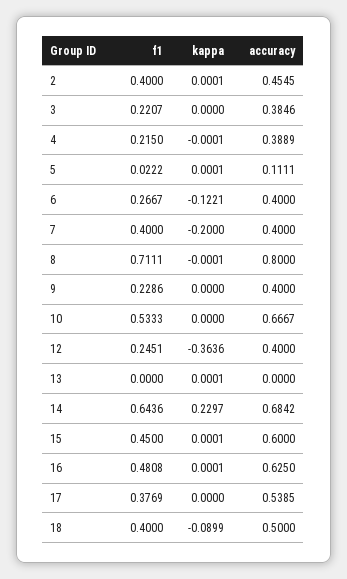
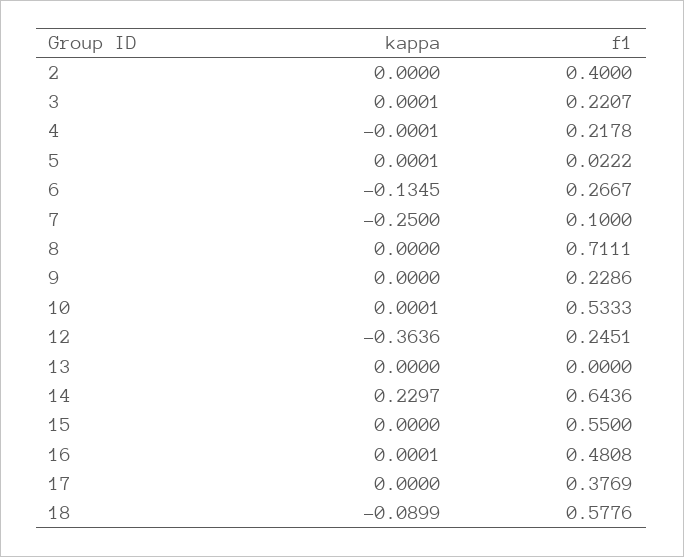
kappa, 2: 0.0001 -> 0
accuracy, 2: 0.4545 -> none
kappa, 3: 0 -> 0.0001
accuracy, 3: 0.3846 -> none
f1, 4: 0.215 -> 0.2178
accuracy, 4: 0.3889 -> none
accuracy, 5: 0.1111 -> none
kappa, 6: -0.1221 -> -0.1345
accuracy, 6: 0.4 -> none
f1, 7: 0.4 -> 0.1
kappa, 7: -0.2 -> -0.25
accuracy, 7: 0.4 -> none
kappa, 8: -0.0001 -> 0
accuracy, 8: 0.8 -> none
accuracy, 9: 0.4 -> none
kappa, 10: 0 -> 0.0001
accuracy, 10: 0.6667 -> none
accuracy, 12: 0.4 -> none
kappa, 13: 0.0001 -> 0
accuracy, 13: 0 -> none
accuracy, 14: 0.6842 -> none
f1, 15: 0.45 -> 0.55
kappa, 15: 0.0001 -> 0
accuracy, 15: 0.6 -> none
accuracy, 16: 0.625 -> none
accuracy, 17: 0.5385 -> none
f1, 18: 0.4 -> 0.5776
accuracy, 18: 0.5 -> none

